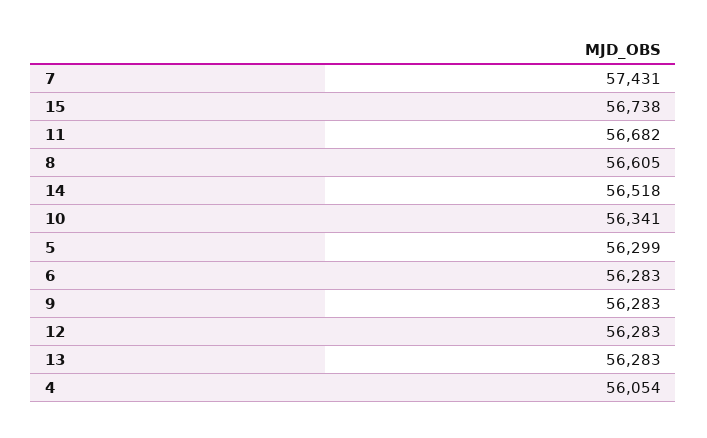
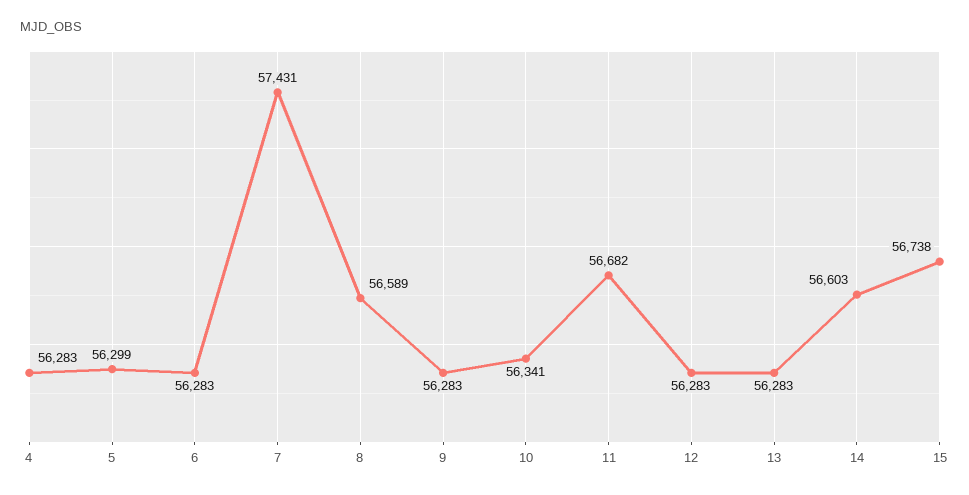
8: 56605 -> 56589
14: 56518 -> 56603
4: 56054 -> 56283

